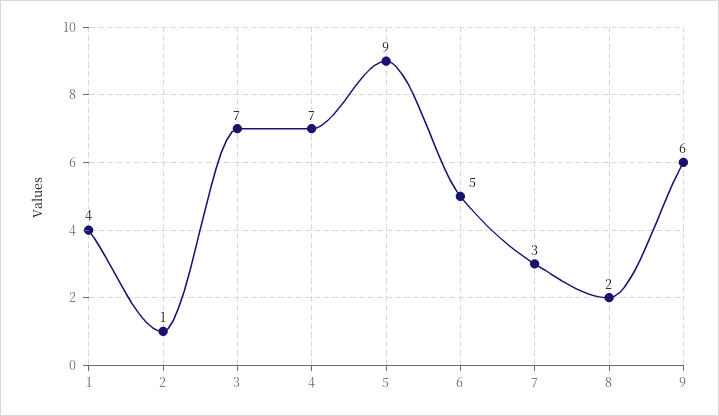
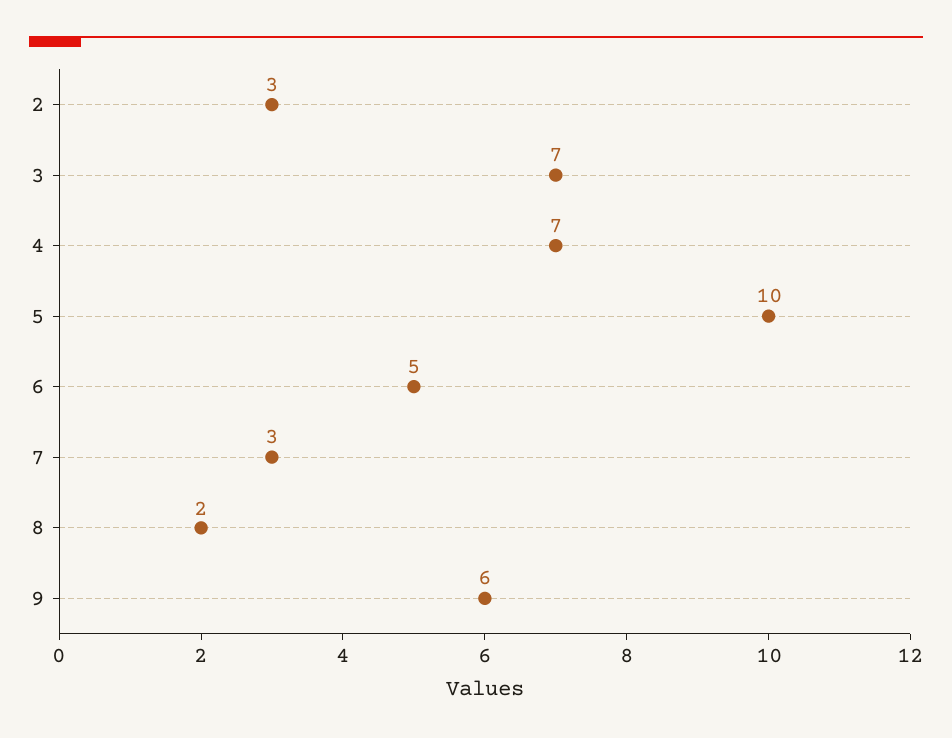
1: 4 -> none
2: 1 -> 3
5: 9 -> 10

